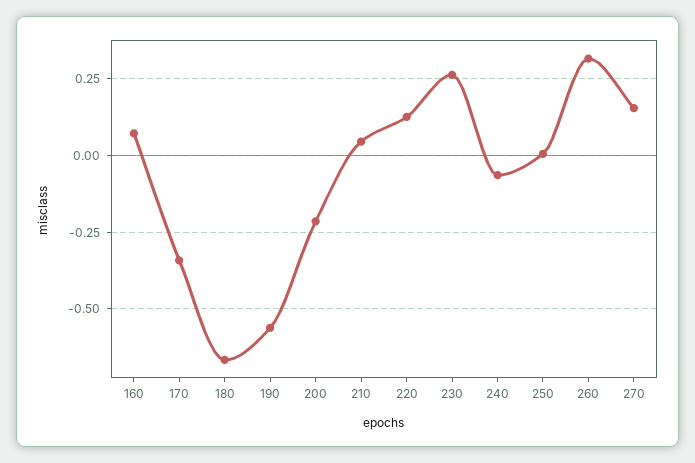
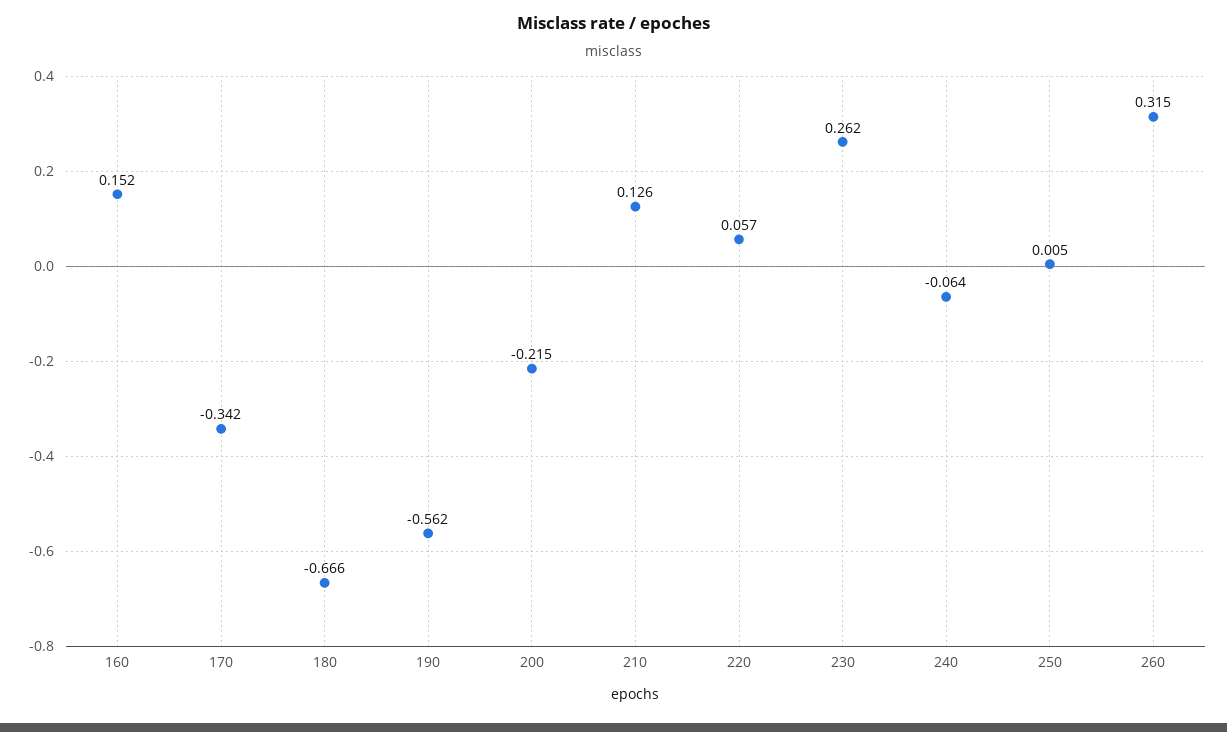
160: 0.075 -> 0.152
210: 0.05 -> 0.126
220: 0.125 -> 0.057
270: 0.15 -> none

